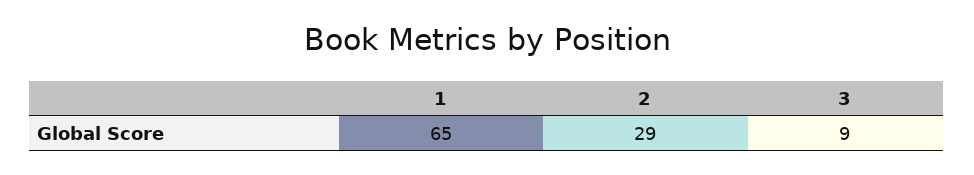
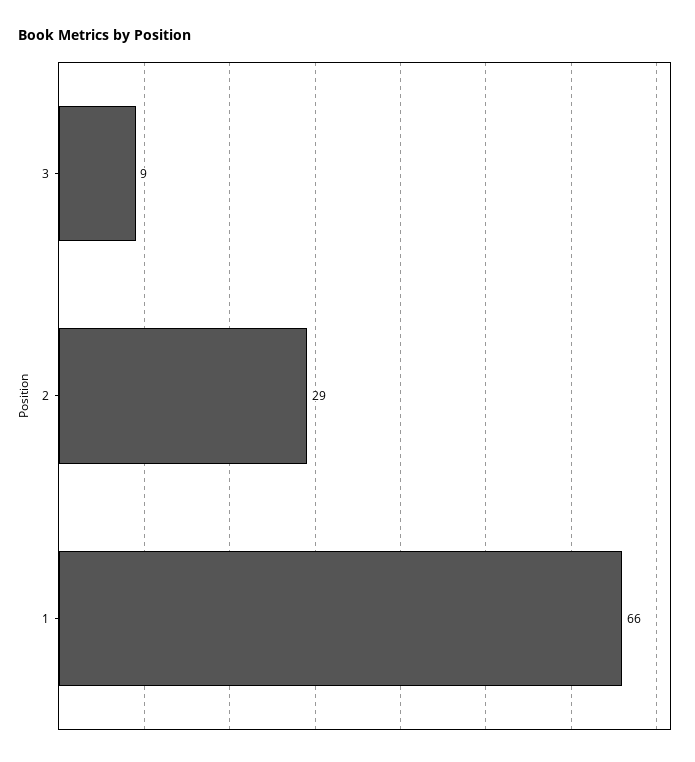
1: 65 -> 66

